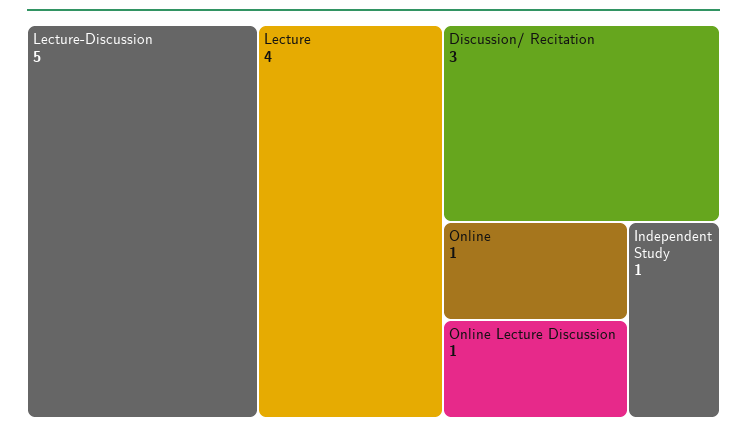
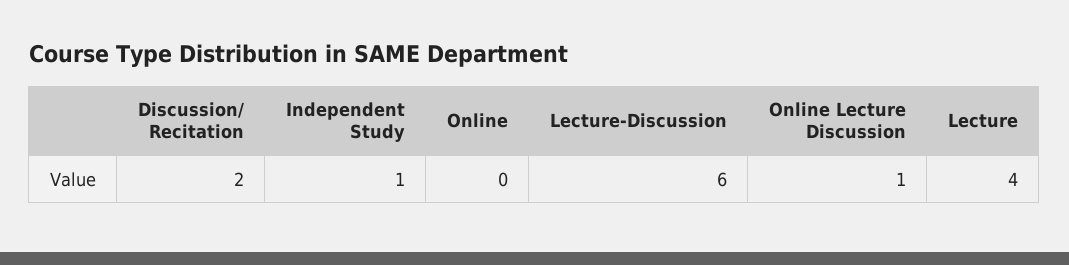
Lecture-Discussion: 5 -> 6
Discussion/ Recitation: 3 -> 2
Online: 1 -> 0

